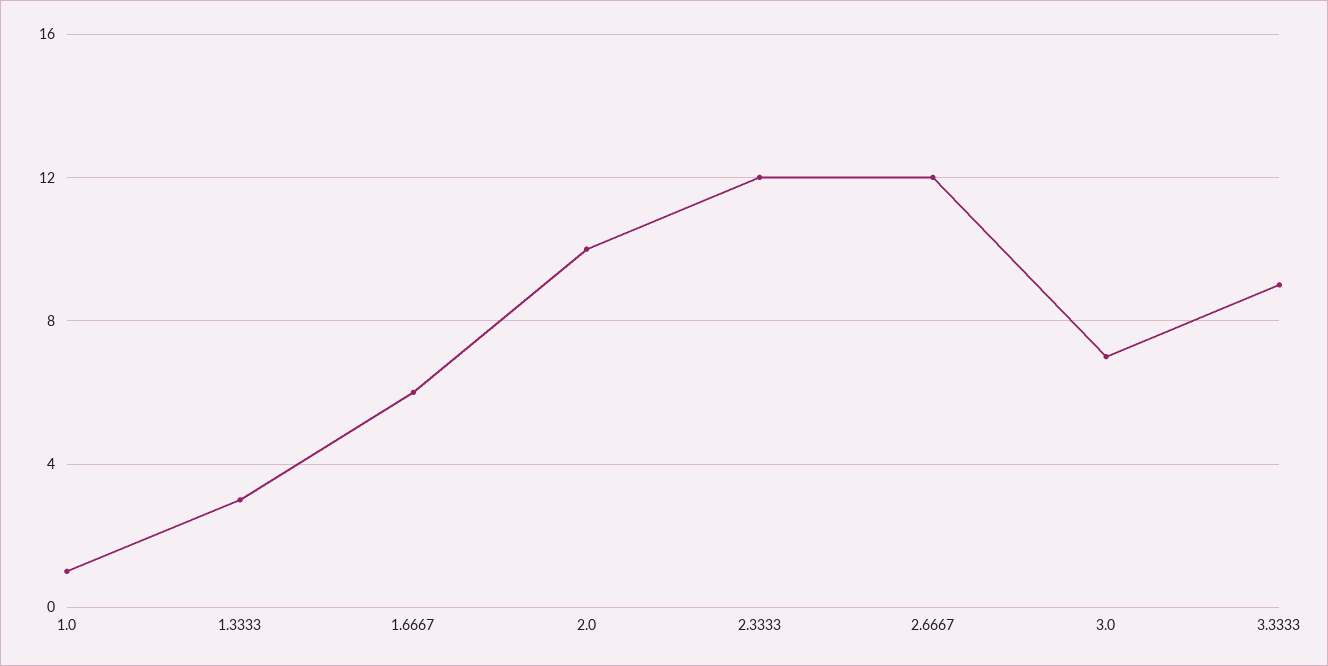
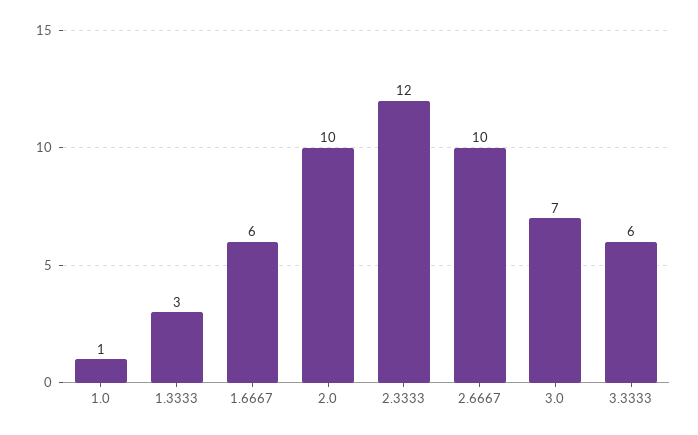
2.6667: 12 -> 10
3.3333: 9 -> 6

